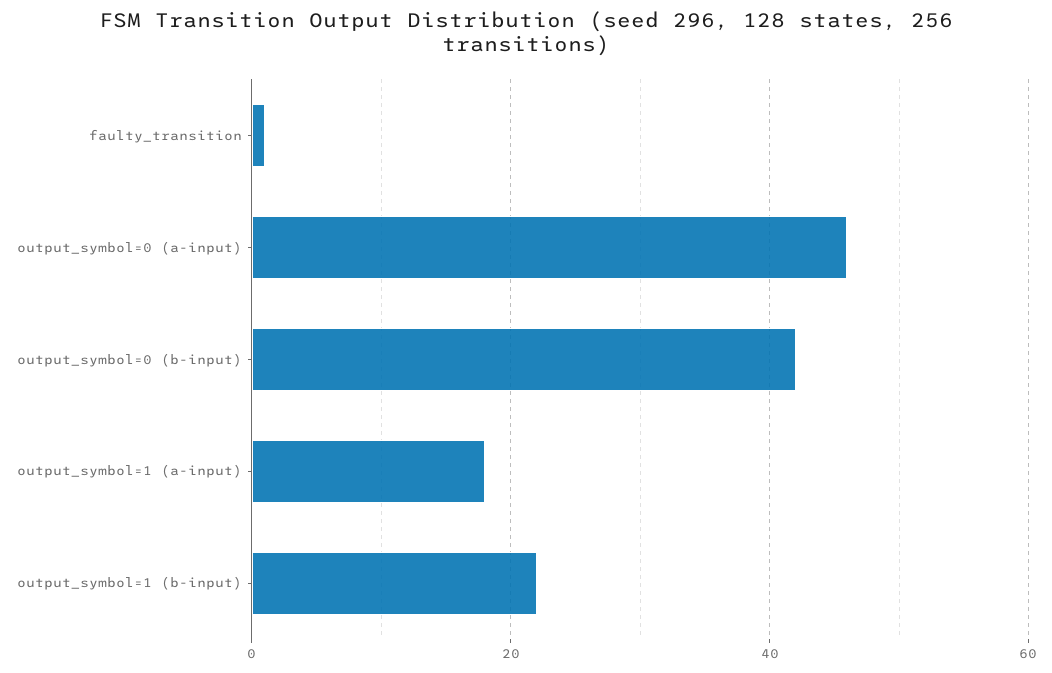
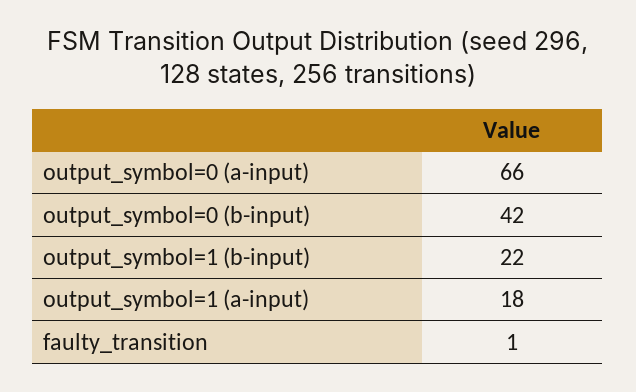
output_symbol=0 (a-input): 45 -> 66

